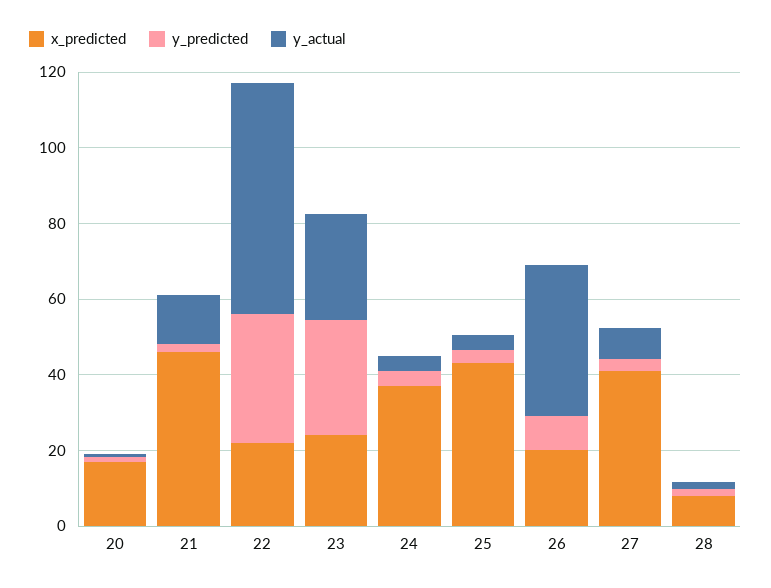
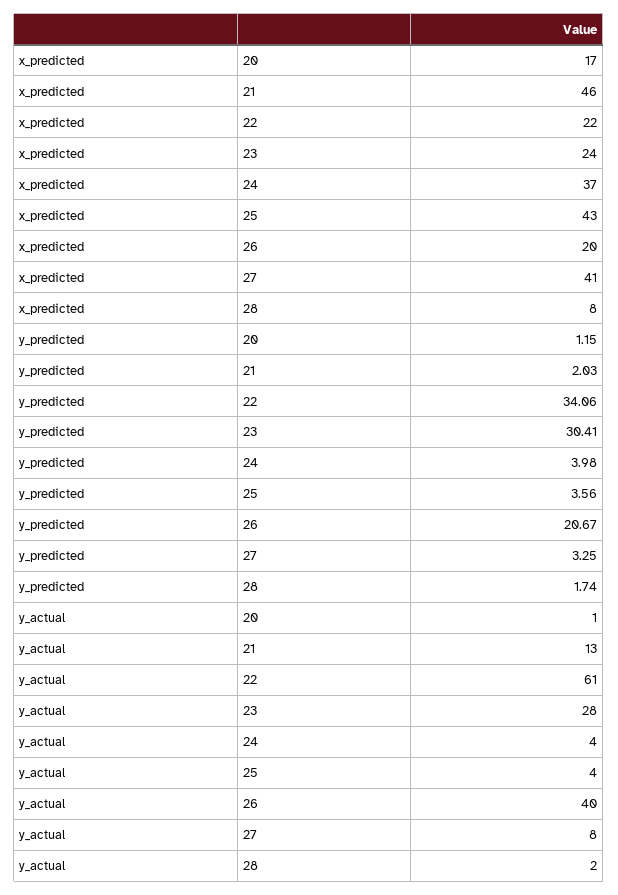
y_predicted, 26: 10 -> 20.67

